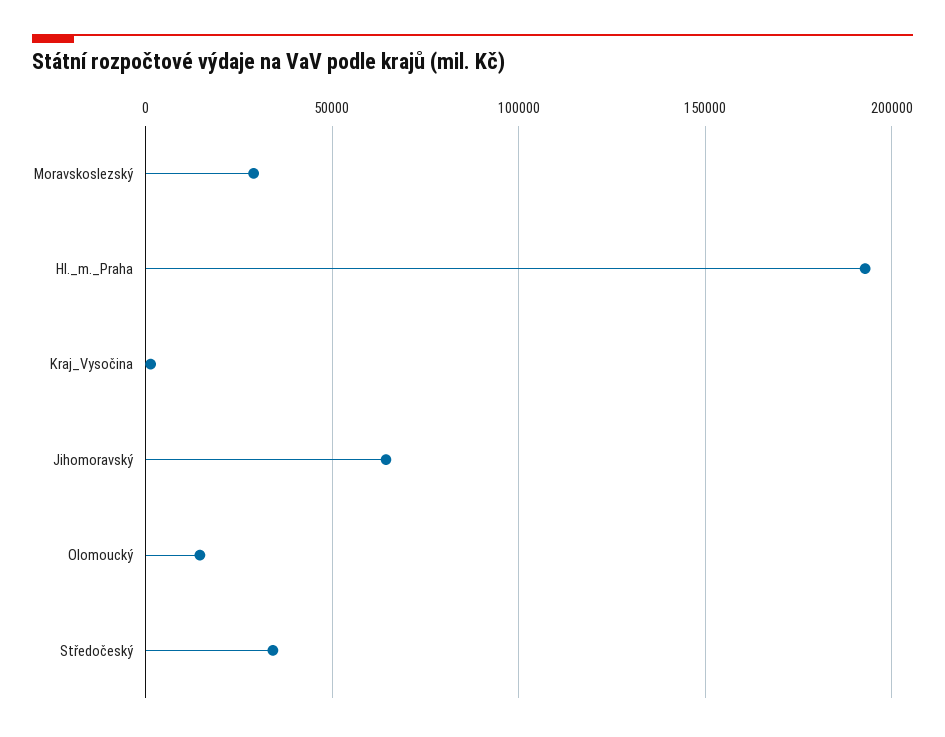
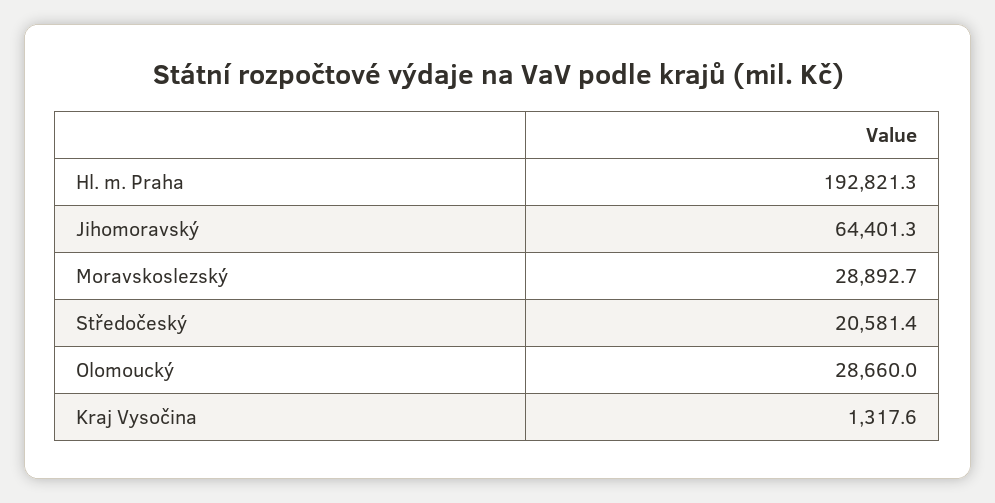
Olomoucký: 15000 -> 28660
Středočeský: 35000 -> 20581.4

